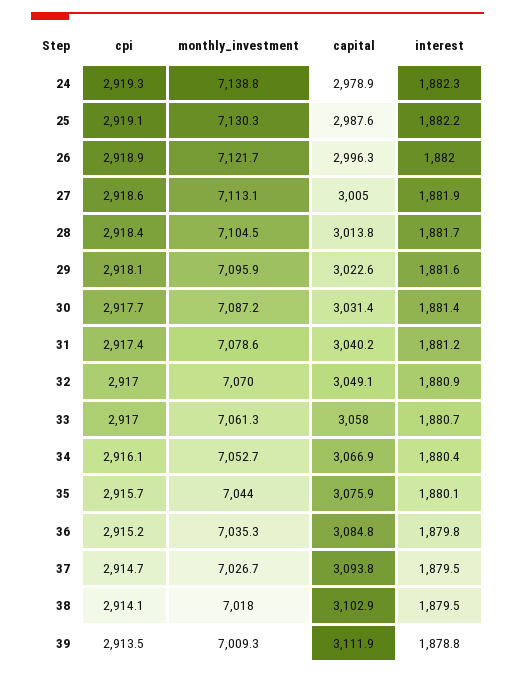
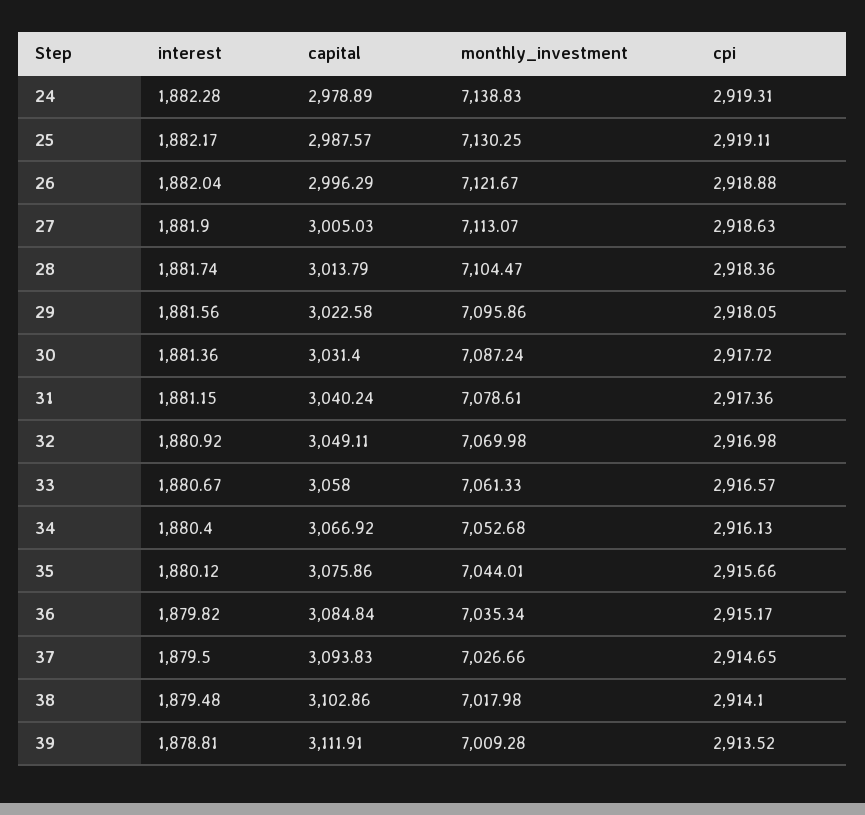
cpi, 33: 2917 -> 2916.57

